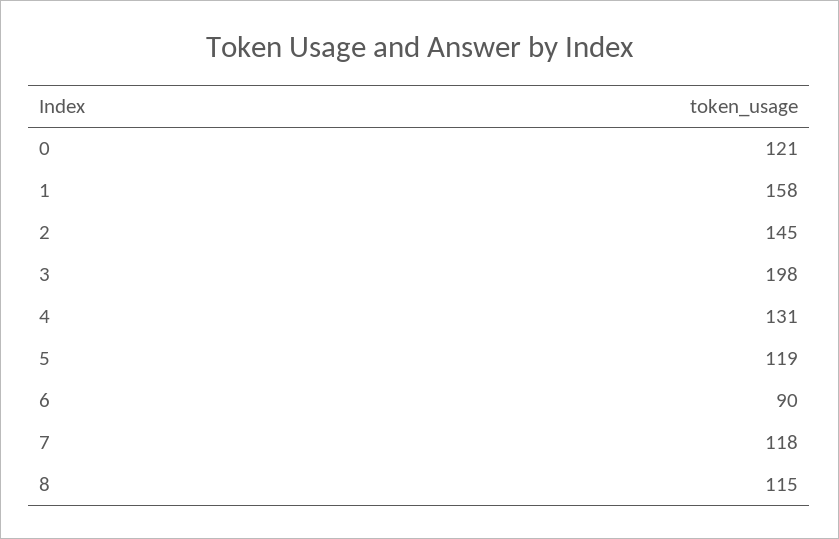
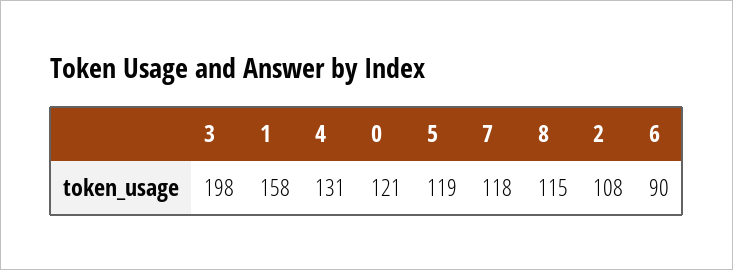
2: 145 -> 108

